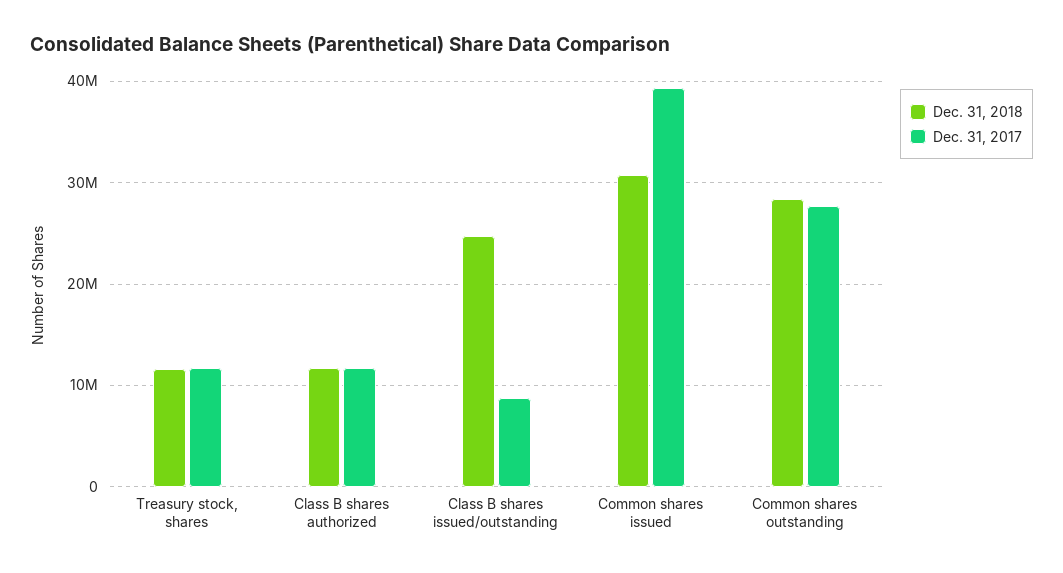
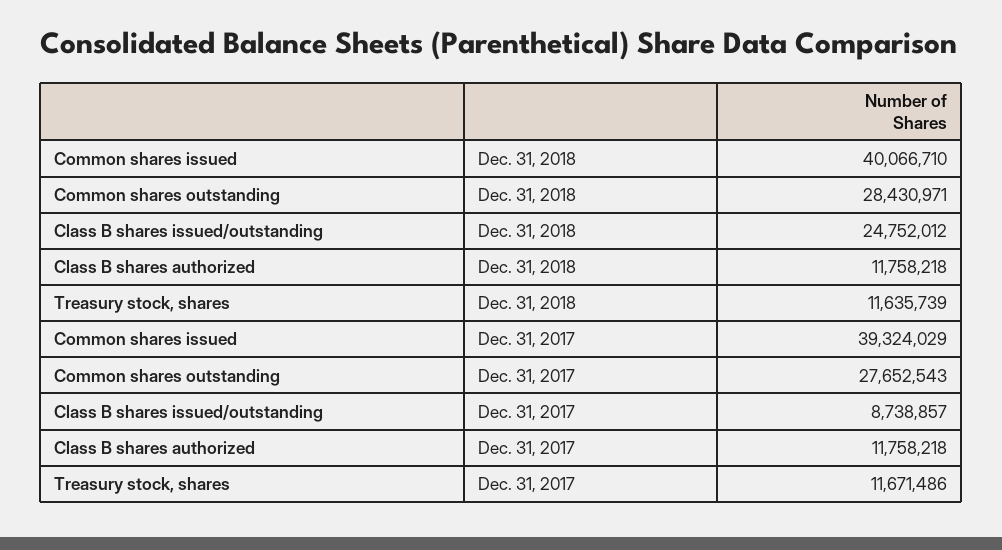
Dec. 31, 2018, Common shares issued: 31000000 -> 40066710

